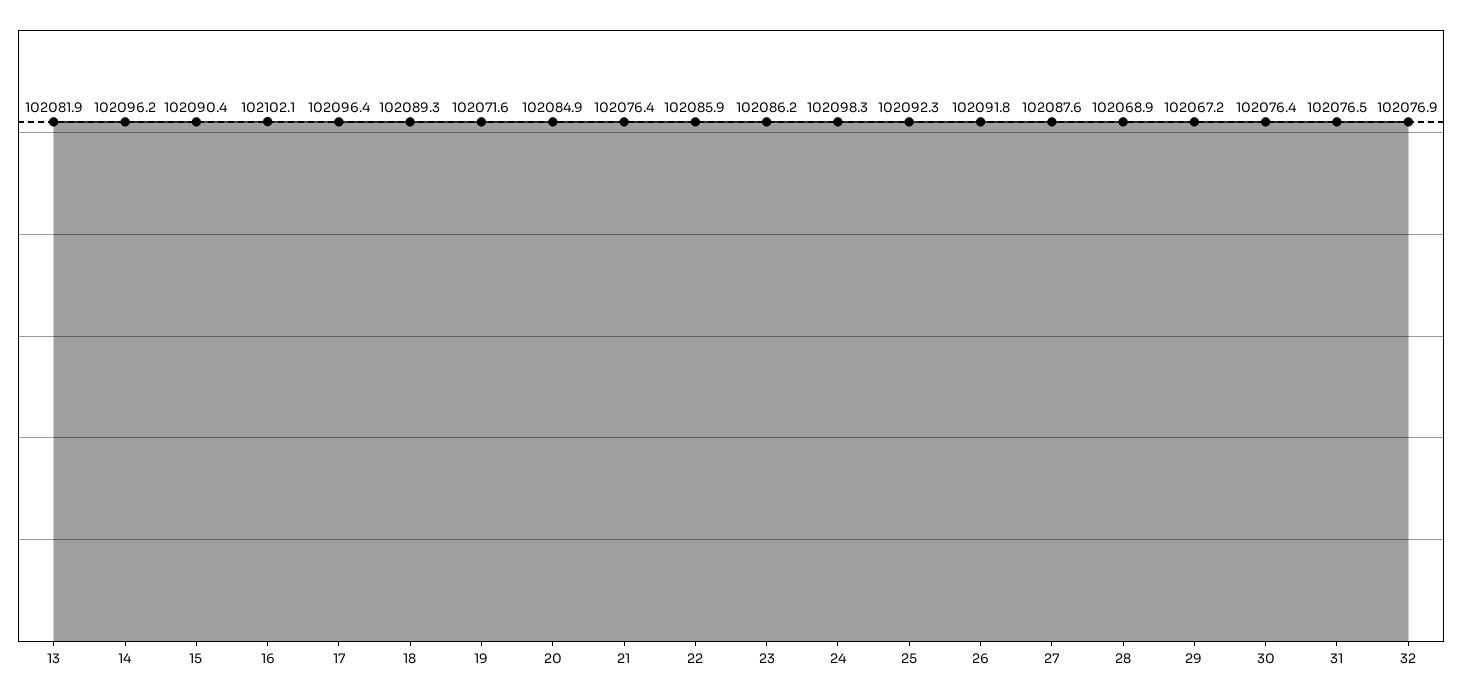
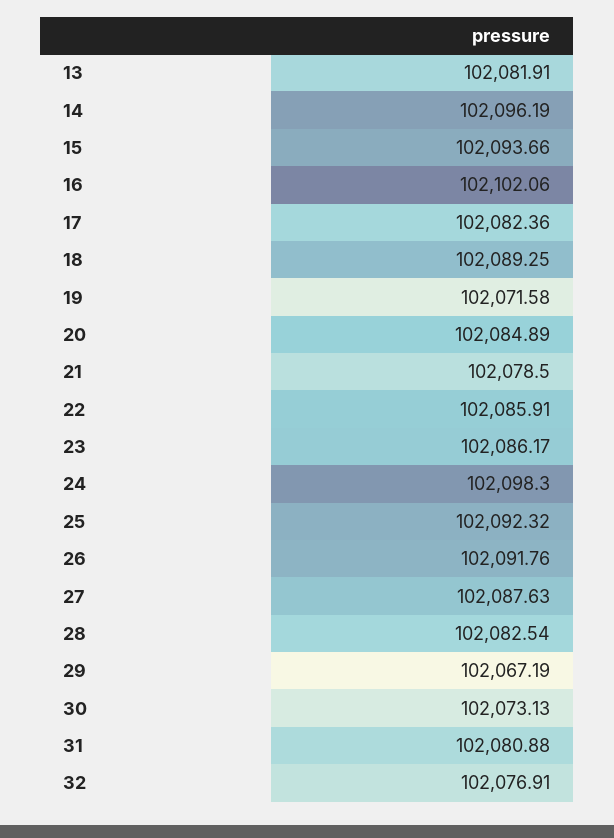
15: 102090.4 -> 102093.66
17: 102096.4 -> 102082.36
21: 102076.4 -> 102078.5
28: 102068.9 -> 102082.54
30: 102076.4 -> 102073.13
31: 102076.5 -> 102080.88

